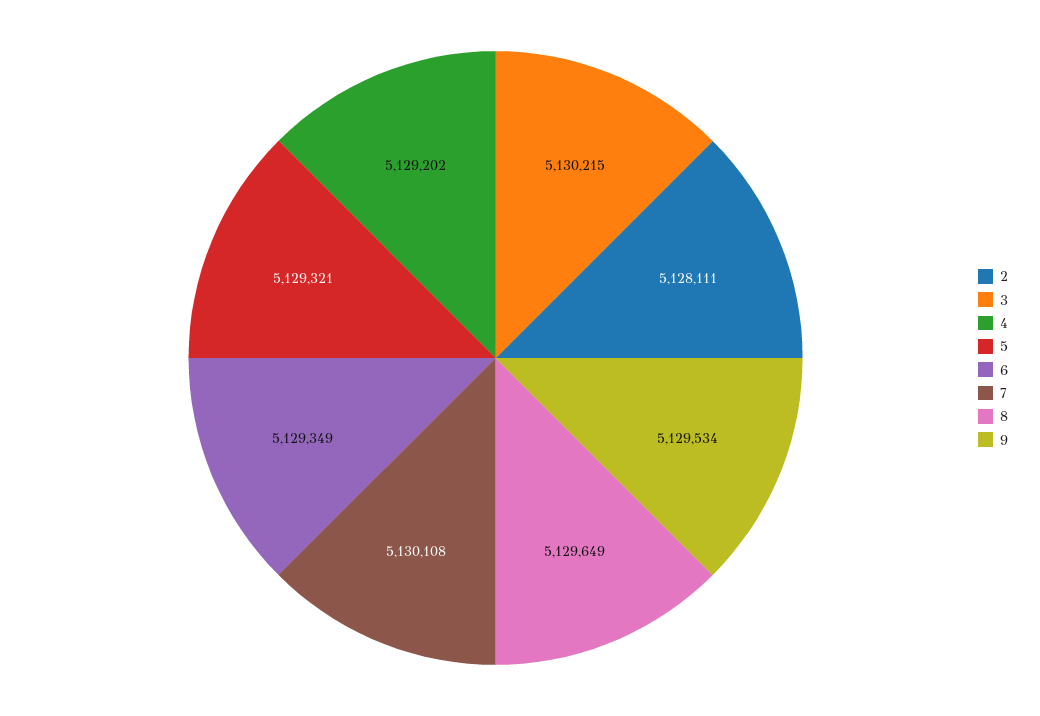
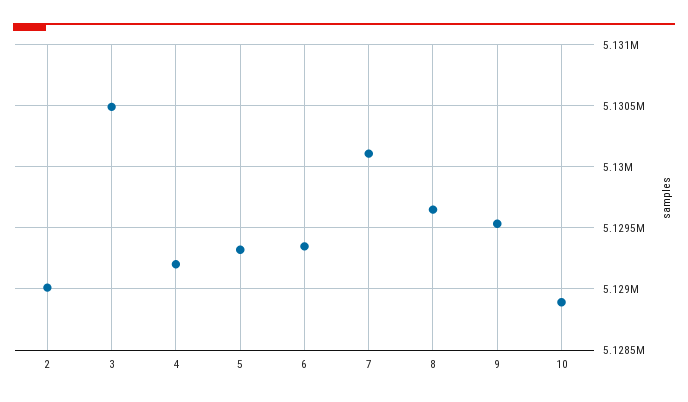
2: 5128111 -> 5129000
3: 5130215 -> 5130500
10: none -> 5128900

